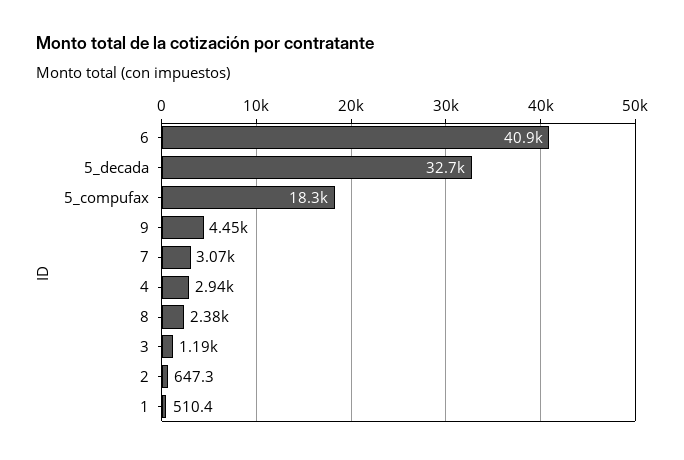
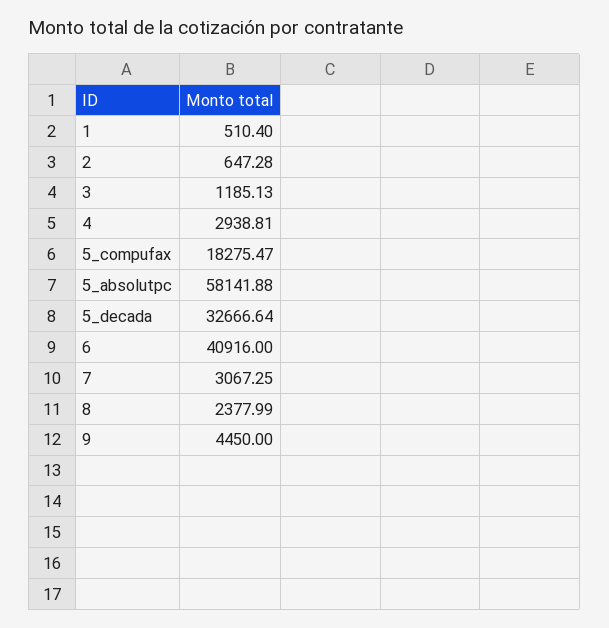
5_absolutpc: none -> 58141.88

